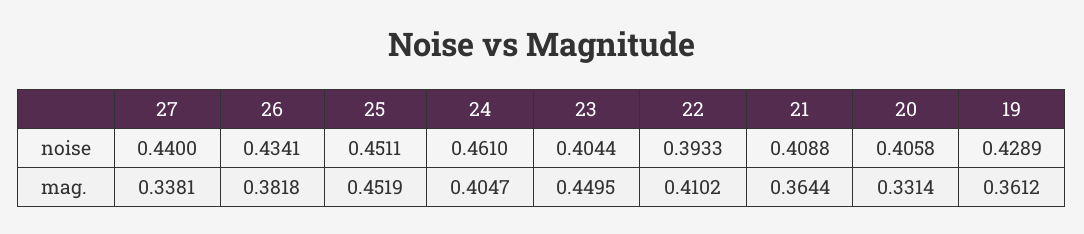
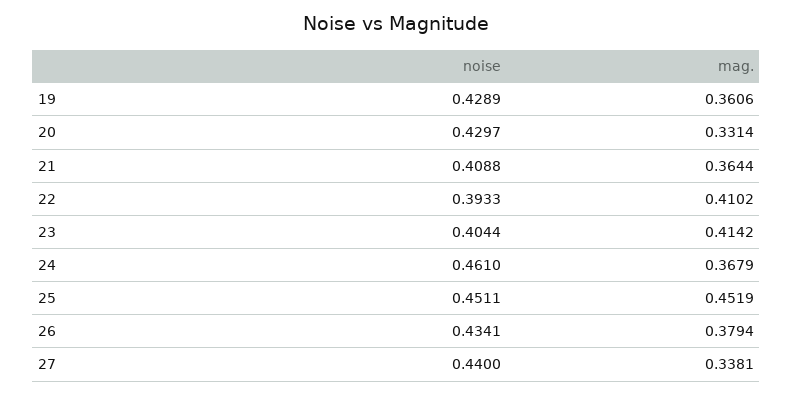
20, noise: 0.4058 -> 0.4297
26, mag.: 0.3818 -> 0.3794
24, mag.: 0.4047 -> 0.3679
23, mag.: 0.4495 -> 0.4142
19, mag.: 0.3612 -> 0.3606

